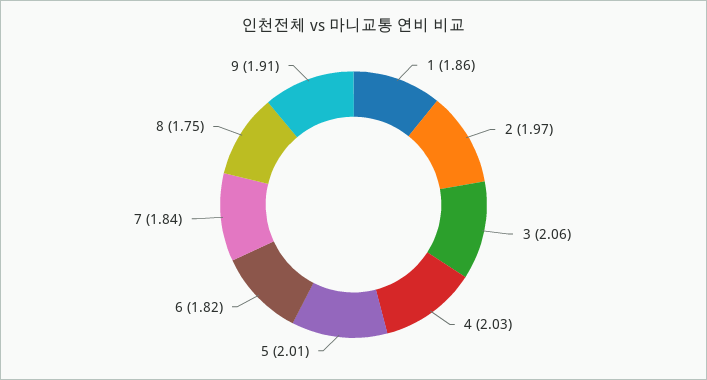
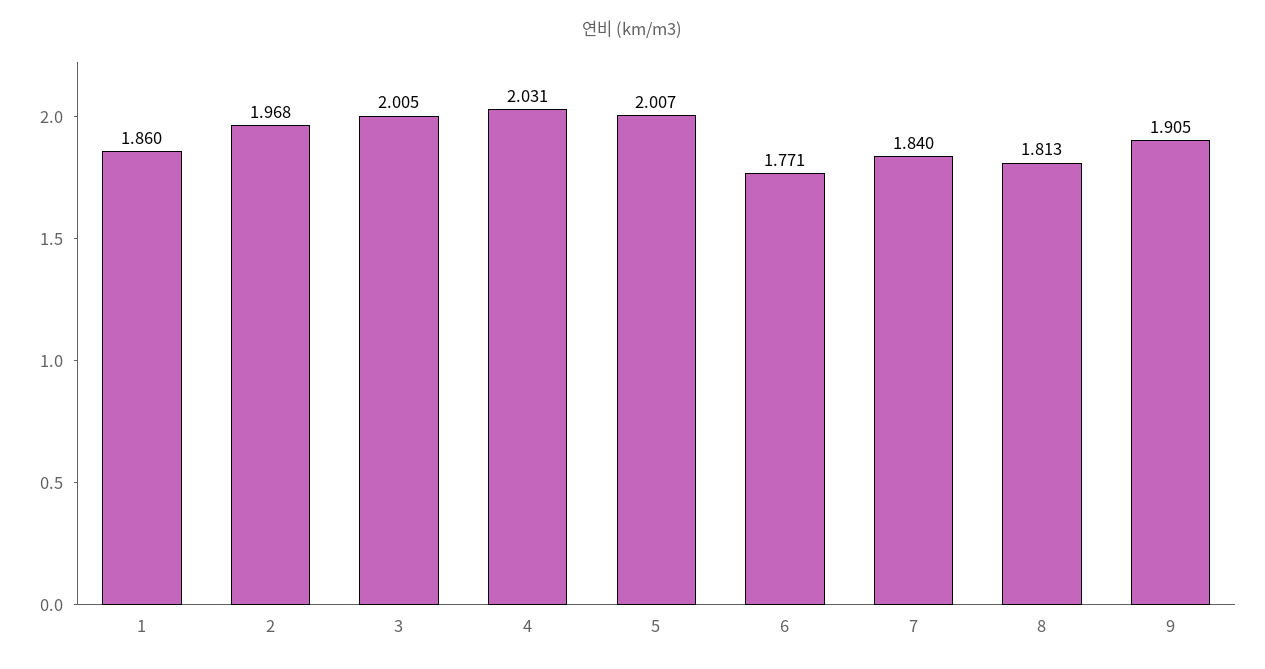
3: 2.06 -> 2.005
6: 1.82 -> 1.771
8: 1.75 -> 1.813

